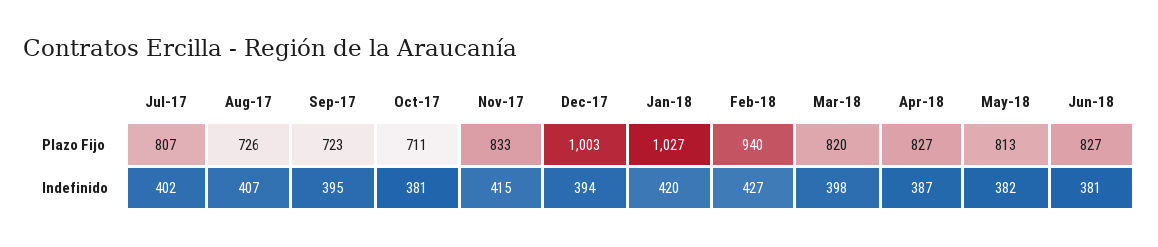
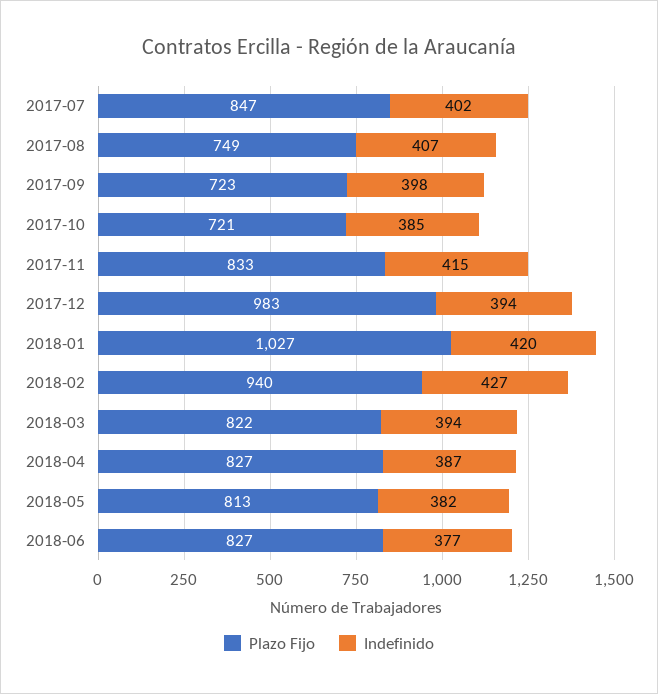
Plazo Fijo, Jul-17: 807 -> 847
Plazo Fijo, Aug-17: 726 -> 749
Plazo Fijo, Oct-17: 711 -> 721
Plazo Fijo, Dec-17: 1003 -> 983
Plazo Fijo, Mar-18: 820 -> 822
Indefinido, Sep-17: 395 -> 398
Indefinido, Oct-17: 381 -> 385
Indefinido, Mar-18: 398 -> 394
Indefinido, Jun-18: 381 -> 377

